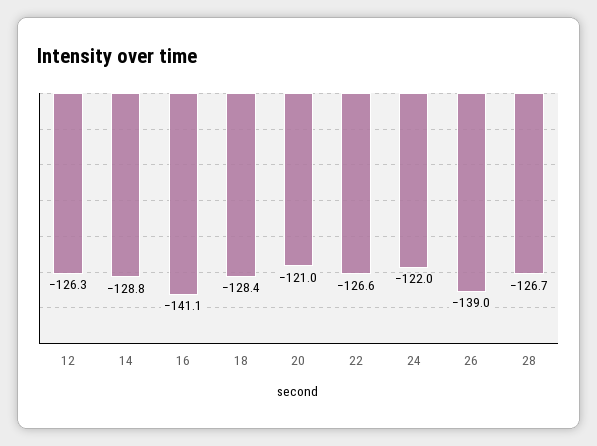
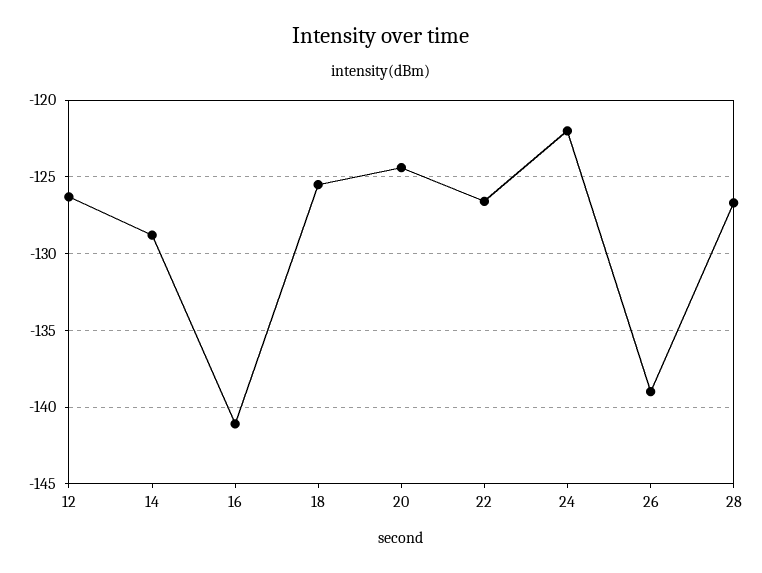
18: -128.4 -> -125.5
20: -121 -> -124.5

